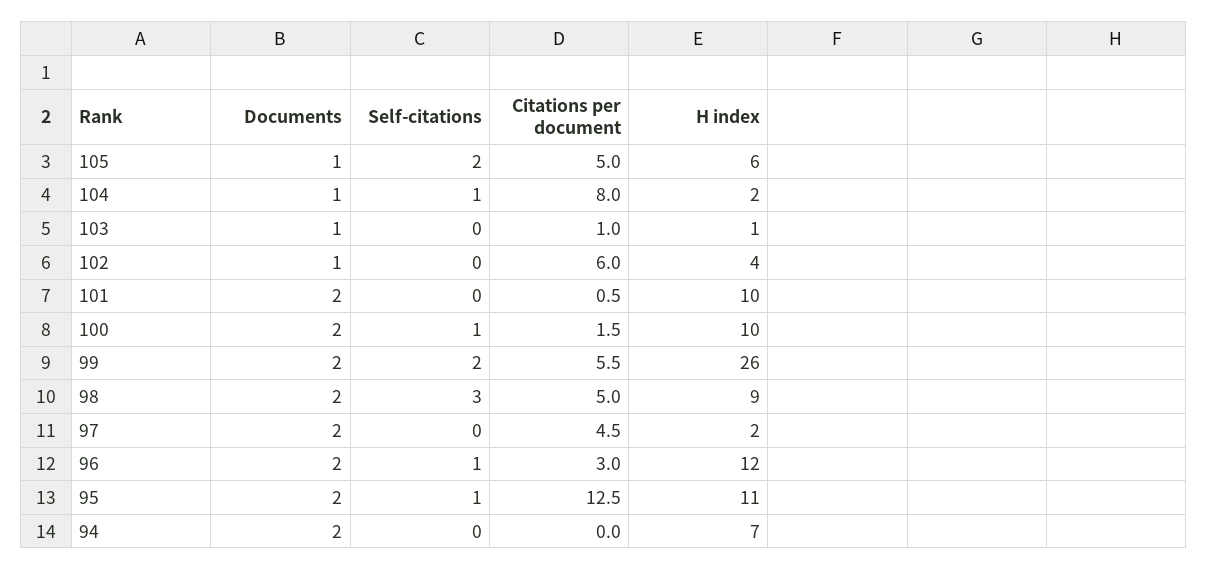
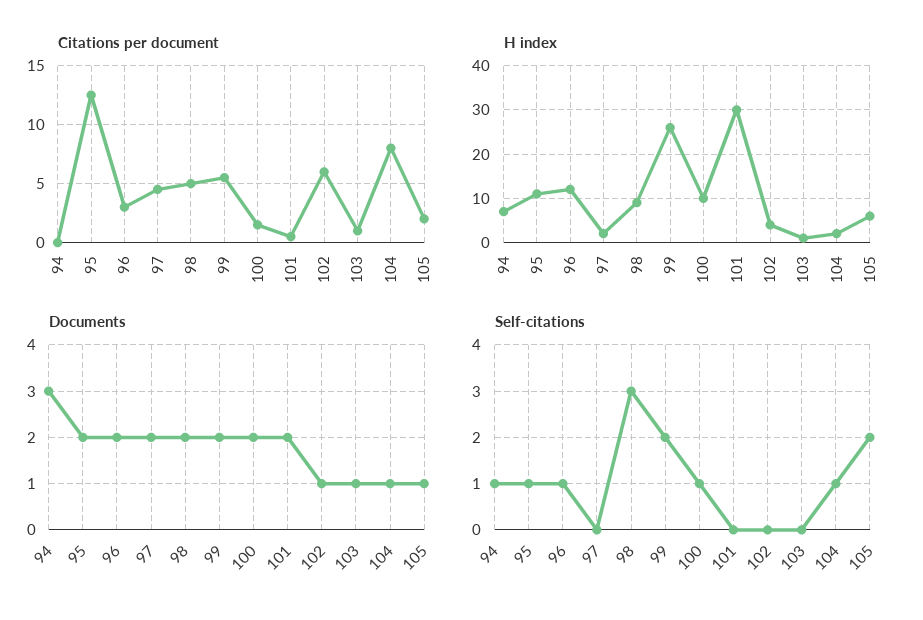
Citations per document, 105: 5 -> 2
H index, 101: 10 -> 30
Documents, 94: 2 -> 3
Self-citations, 94: 0 -> 1

